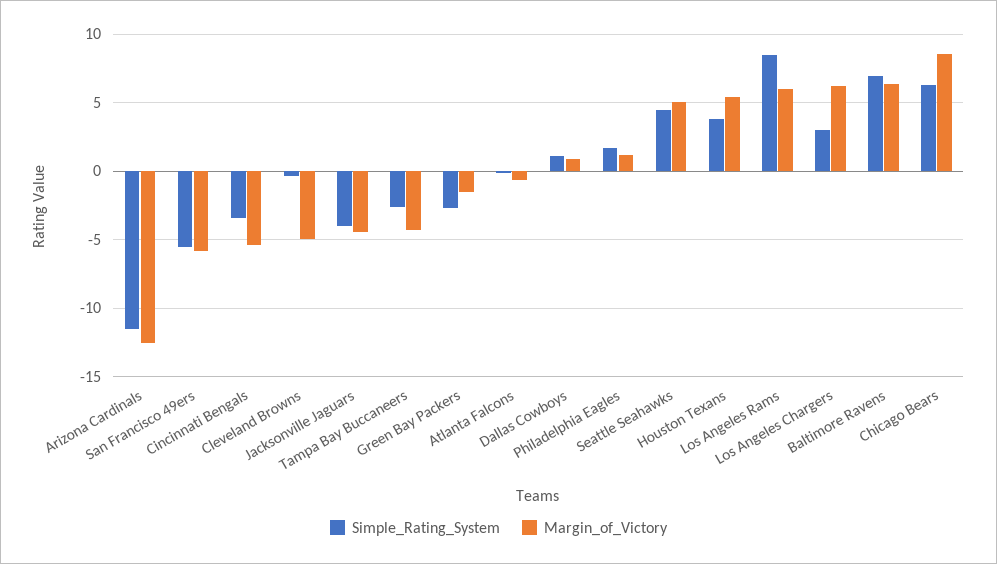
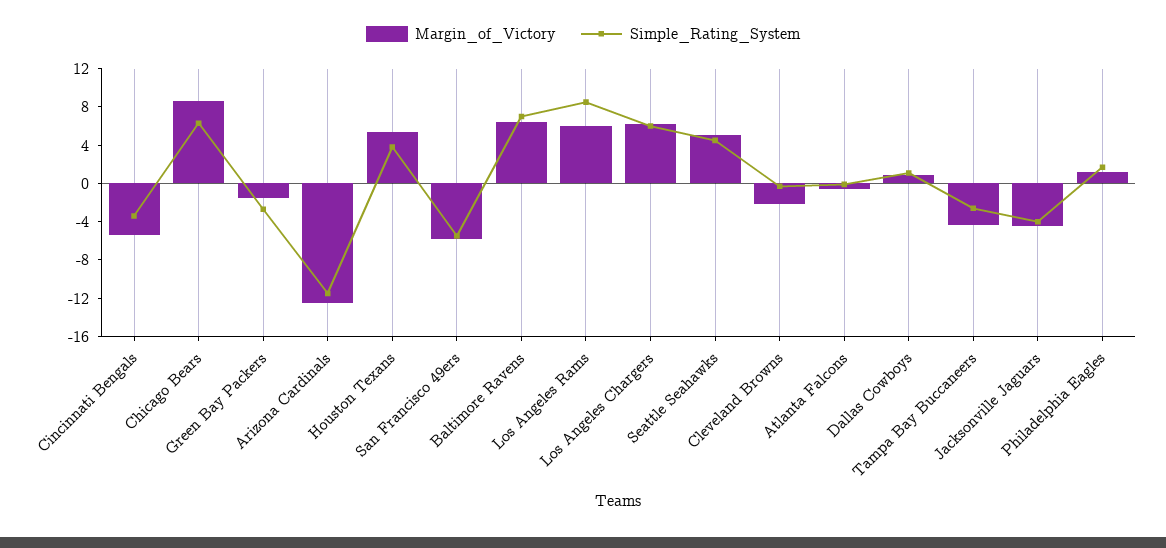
Margin_of_Victory, Cleveland Browns: -5 -> -2
Simple_Rating_System, Los Angeles Chargers: 3 -> 6

